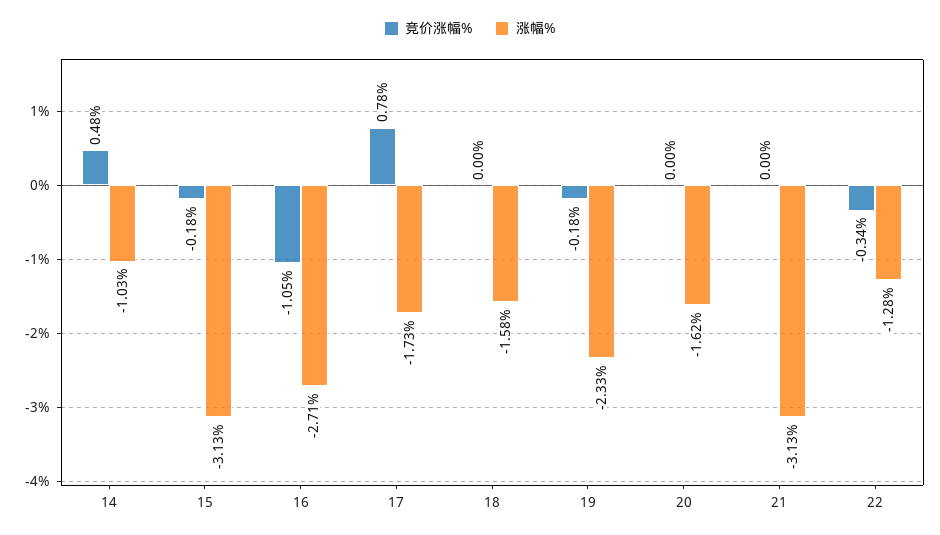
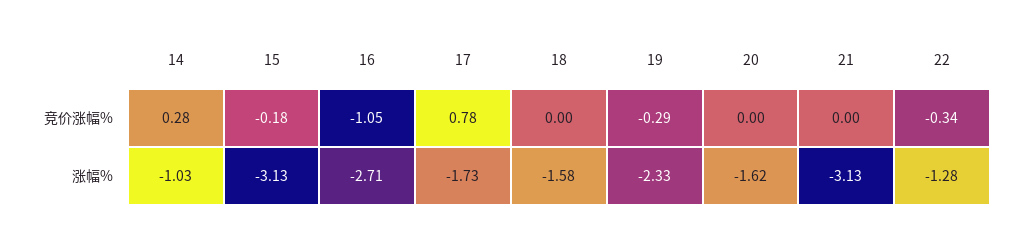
竞价涨幅%, 14: 0.48 -> 0.28
竞价涨幅%, 19: -0.18 -> -0.29

